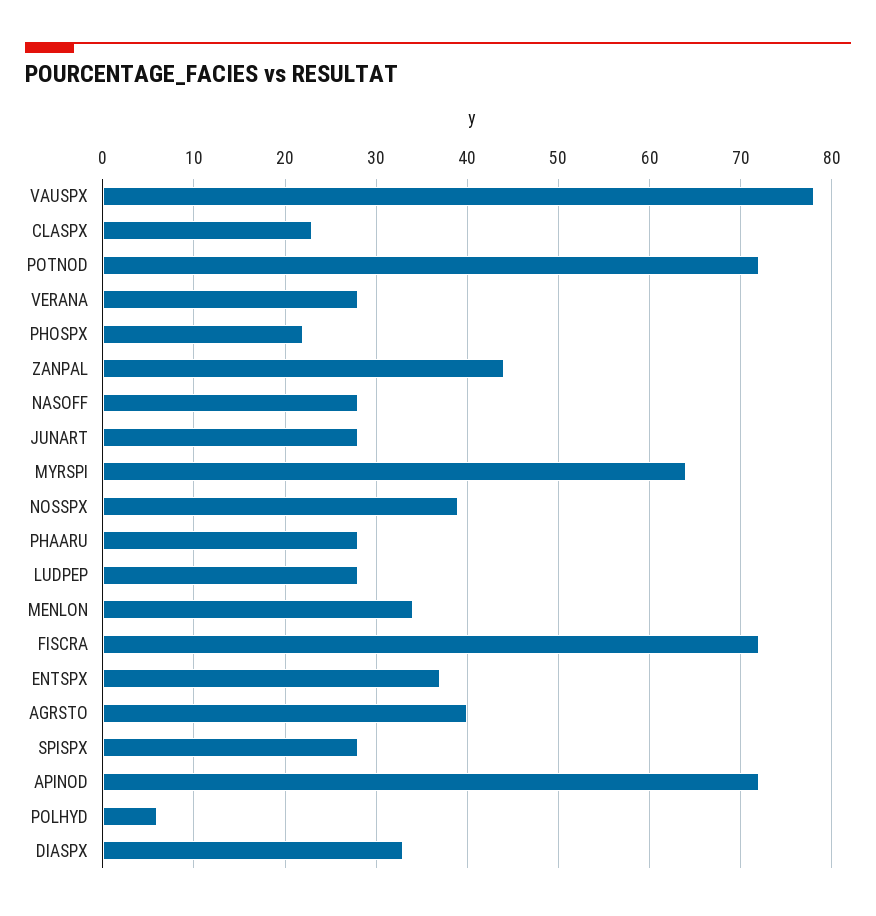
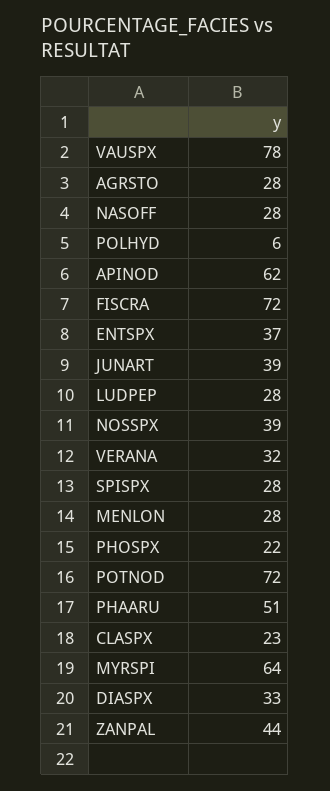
VERANA: 28 -> 32
JUNART: 28 -> 39
PHAARU: 28 -> 51
MENLON: 34 -> 28
AGRSTO: 40 -> 28
APINOD: 72 -> 62

